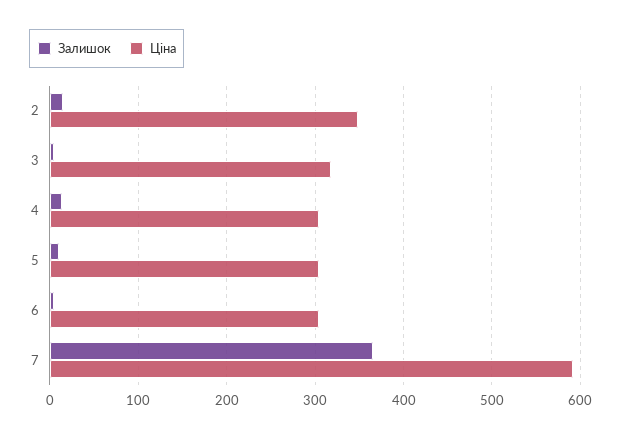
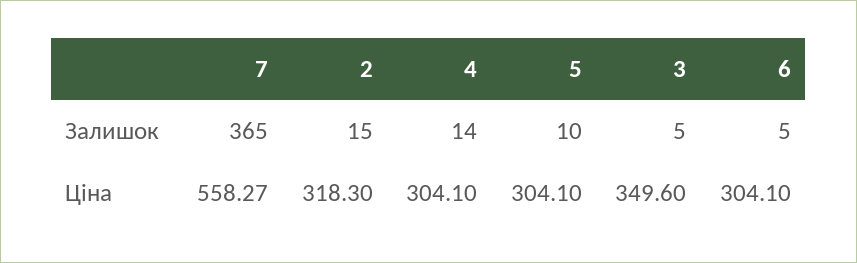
Ціна, 2: 350 -> 318.3
Ціна, 3: 320 -> 349.6
Ціна, 7: 590 -> 558.27

